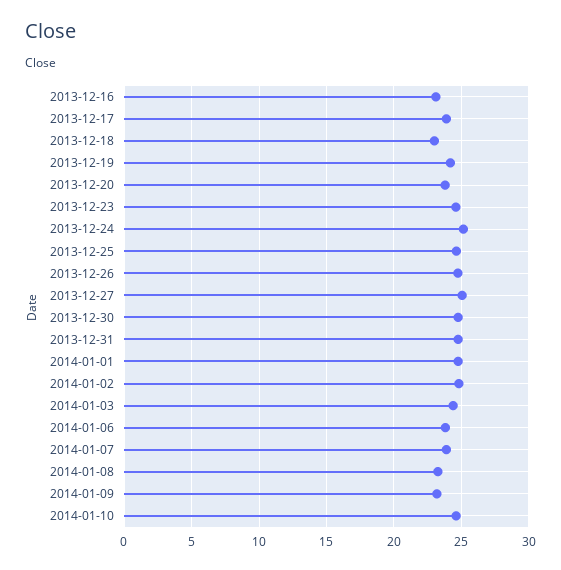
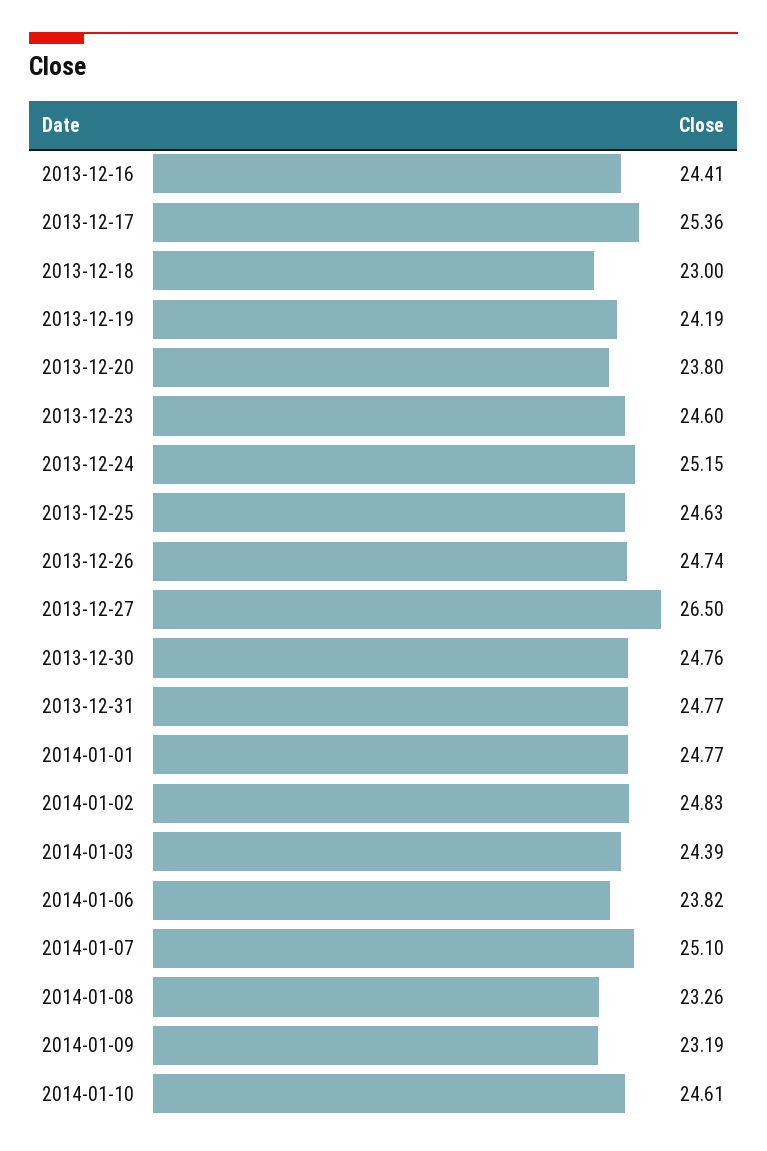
2013-12-16: 23 -> 24.41
2013-12-17: 24 -> 25.36
2013-12-27: 25 -> 26.5
2014-01-07: 24 -> 25.1

